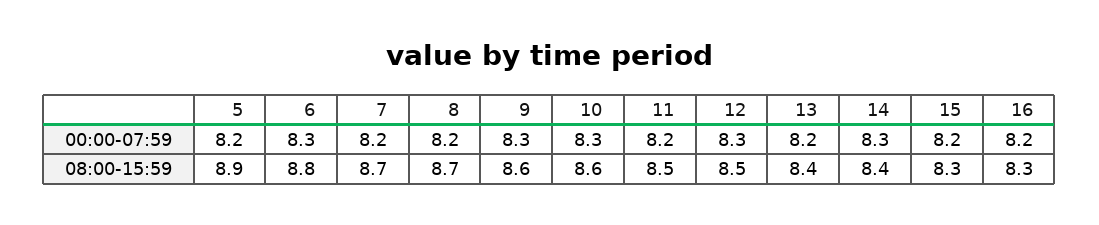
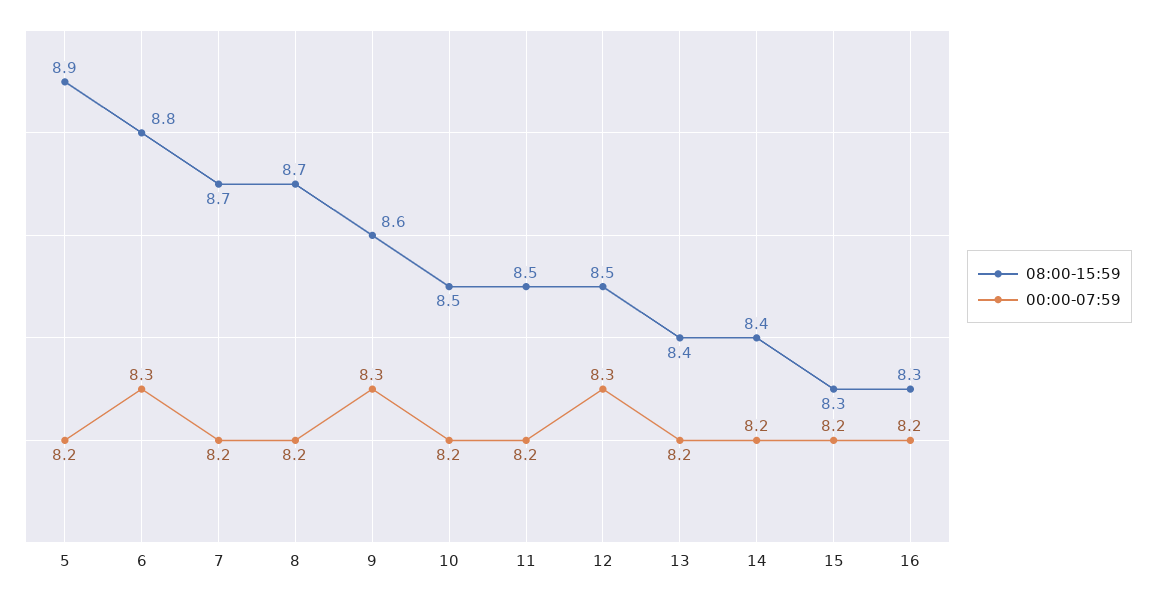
00:00-07:59, 10: 8.3 -> 8.2
00:00-07:59, 14: 8.3 -> 8.2
08:00-15:59, 10: 8.6 -> 8.5

